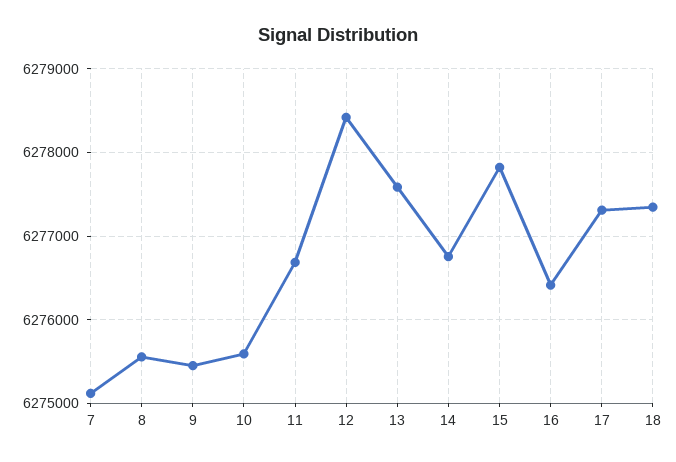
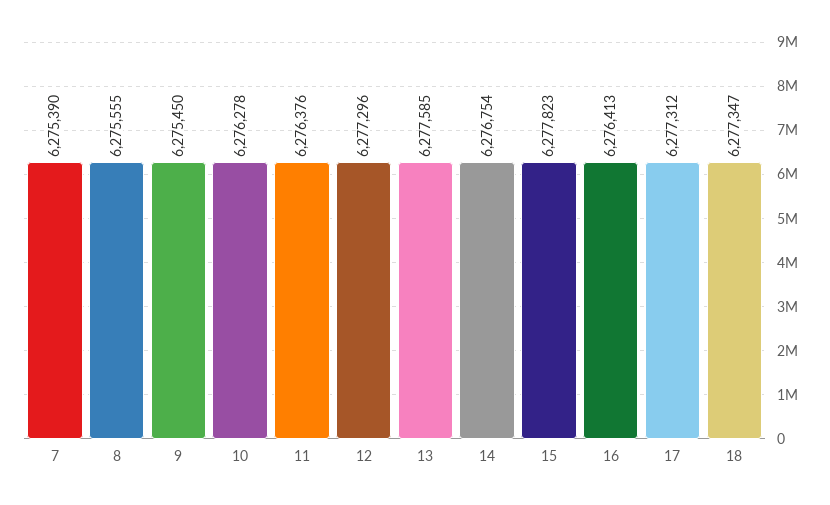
7: 6275100 -> 6275390
10: 6275600 -> 6276278
11: 6276700 -> 6276376
12: 6278400 -> 6277296

